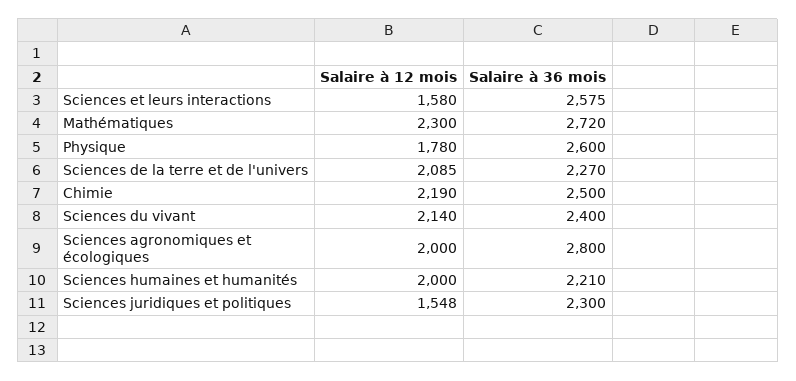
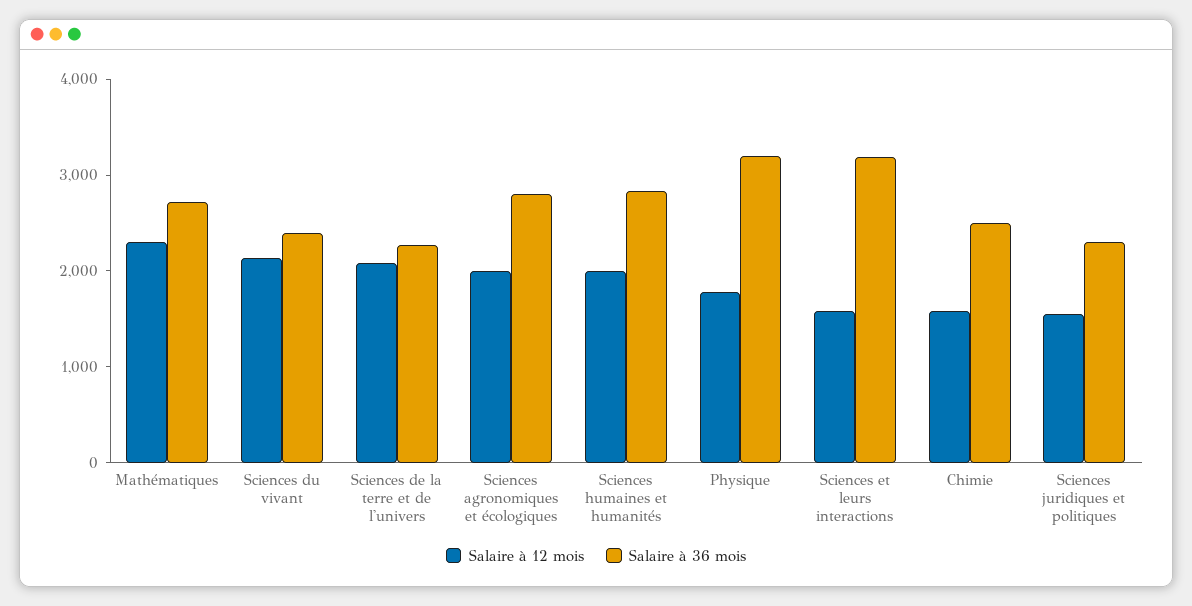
Salaire à 36 mois, Sciences et leurs interactions: 2575 -> 3200
Salaire à 36 mois, Physique: 2600 -> 3200
Salaire à 12 mois, Chimie: 2190 -> 1600
Salaire à 36 mois, Sciences humaines et humanités: 2210 -> 2800

